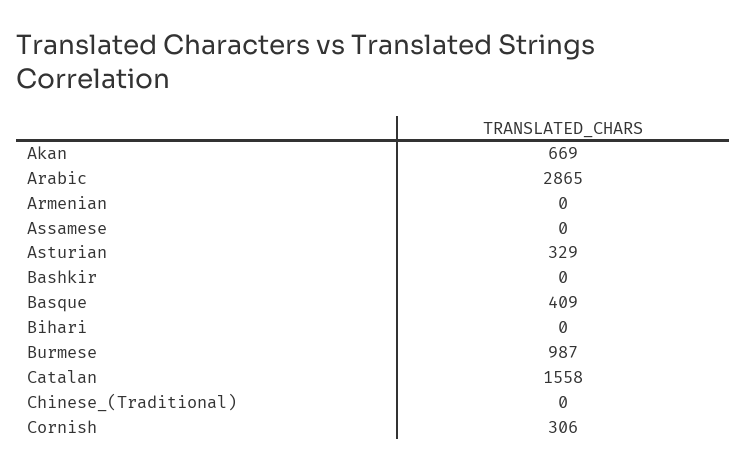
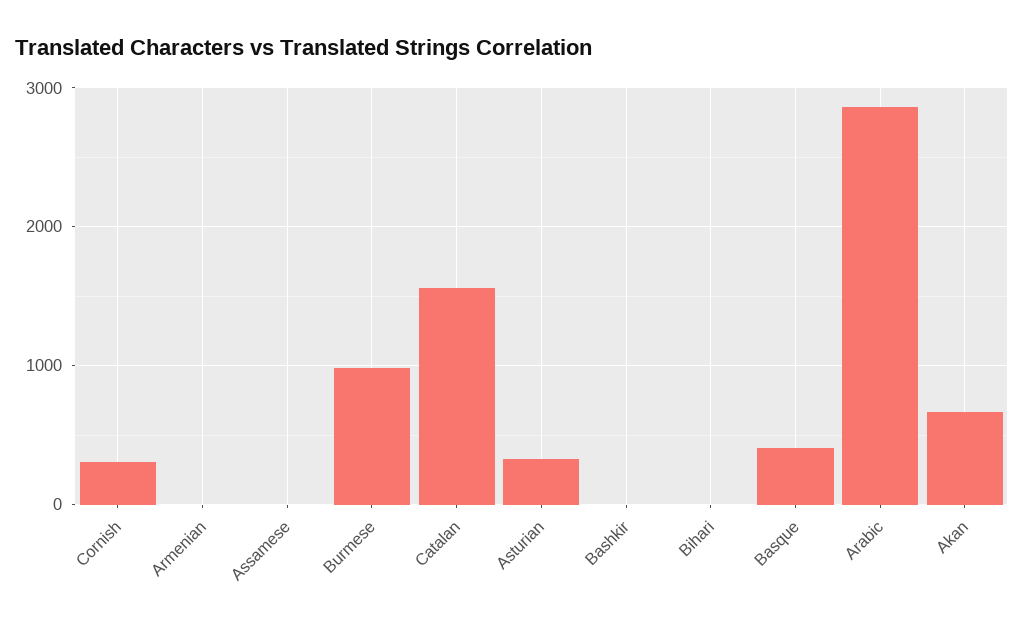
Chinese_(Traditional): 0 -> none

